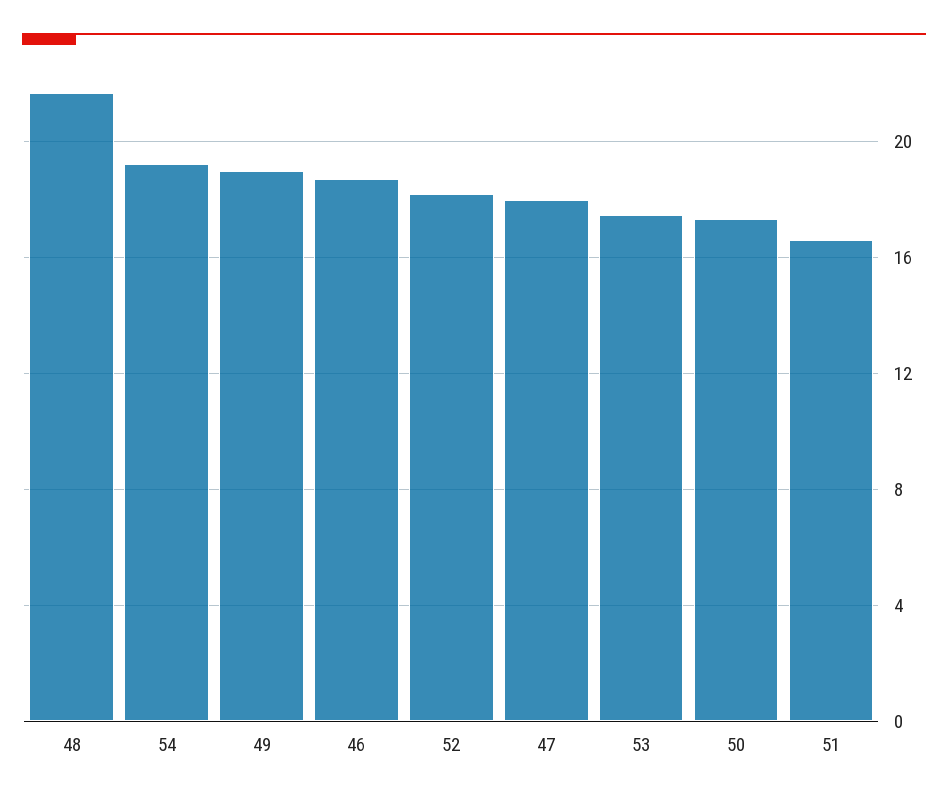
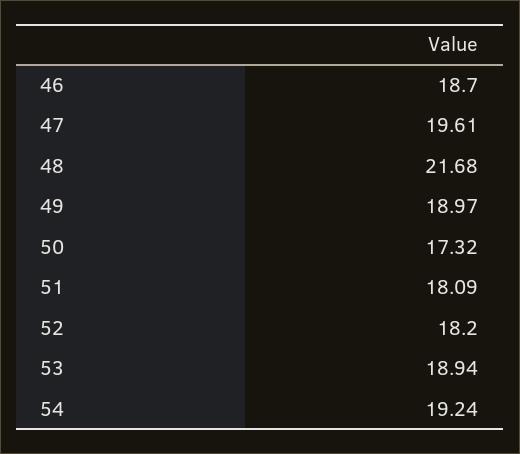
47: 18 -> 19.61
53: 17.5 -> 18.94
51: 16.5 -> 18.09

